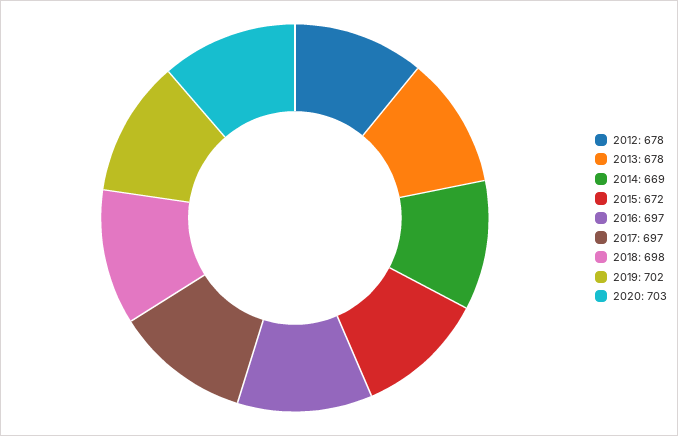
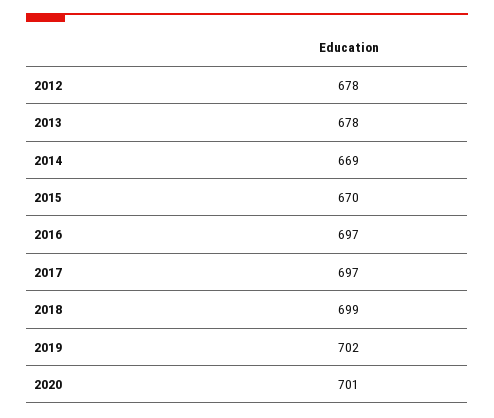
2015: 672 -> 670
2018: 698 -> 699
2020: 703 -> 701

